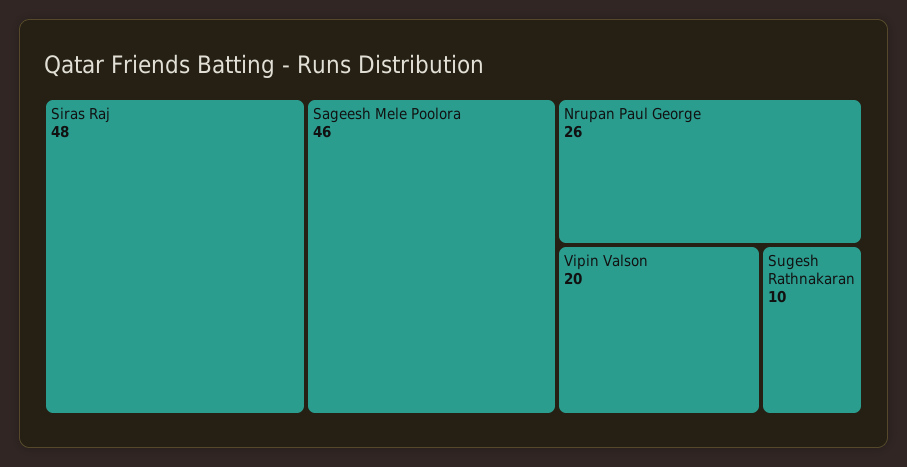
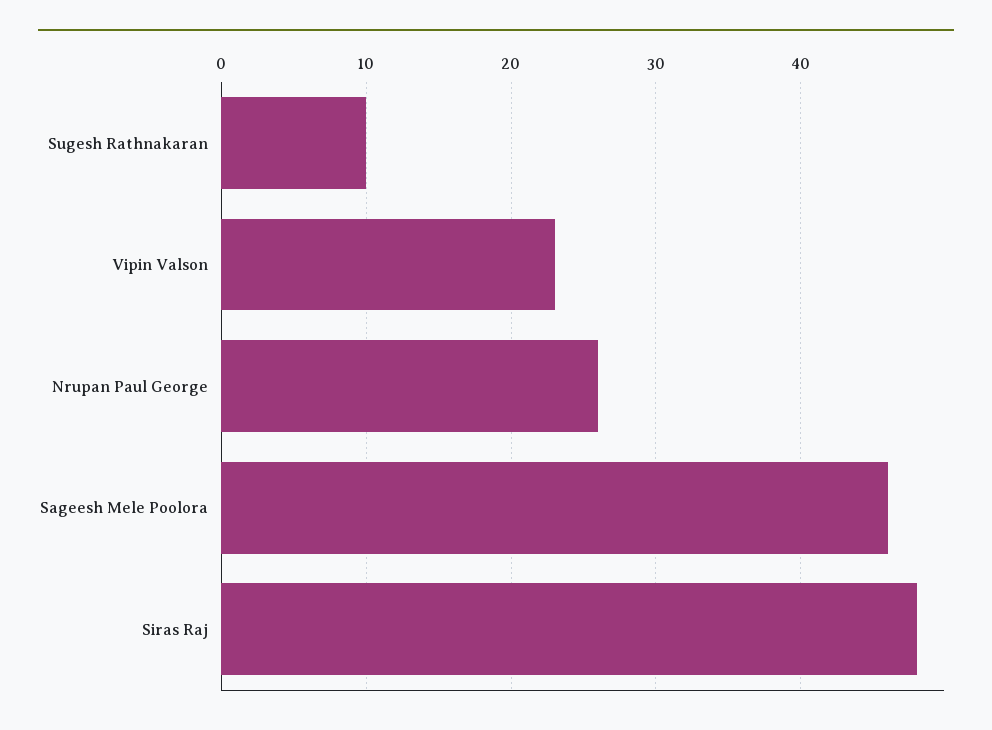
Vipin Valson: 20 -> 23

